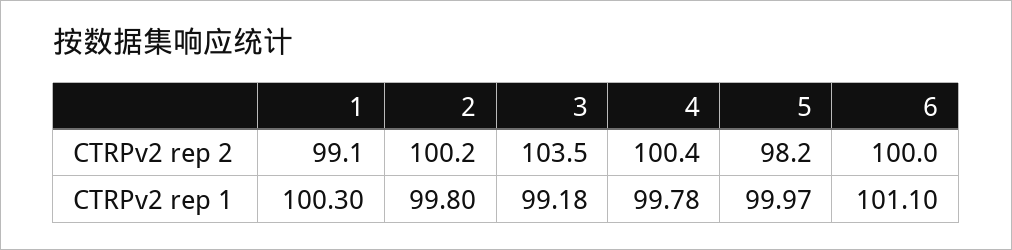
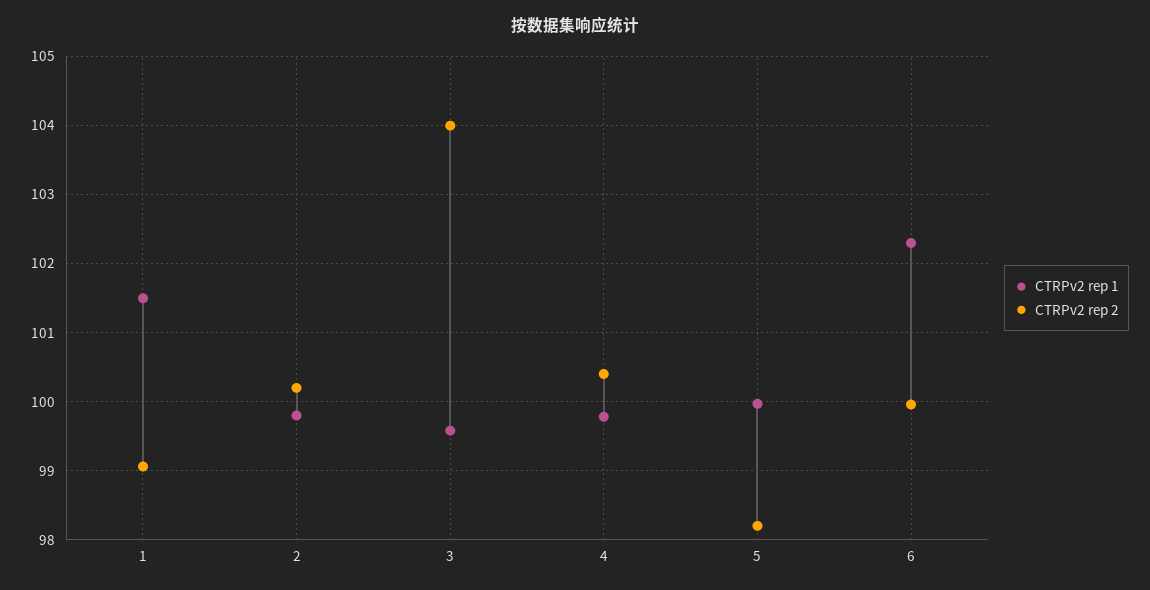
CTRPv2 rep 2, 3: 103.5 -> 104
CTRPv2 rep 1, 1: 100.3 -> 101.5
CTRPv2 rep 1, 3: 99.18 -> 99.6
CTRPv2 rep 1, 6: 101.1 -> 102.3

